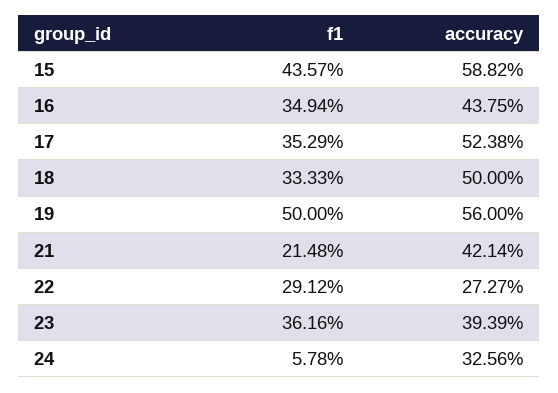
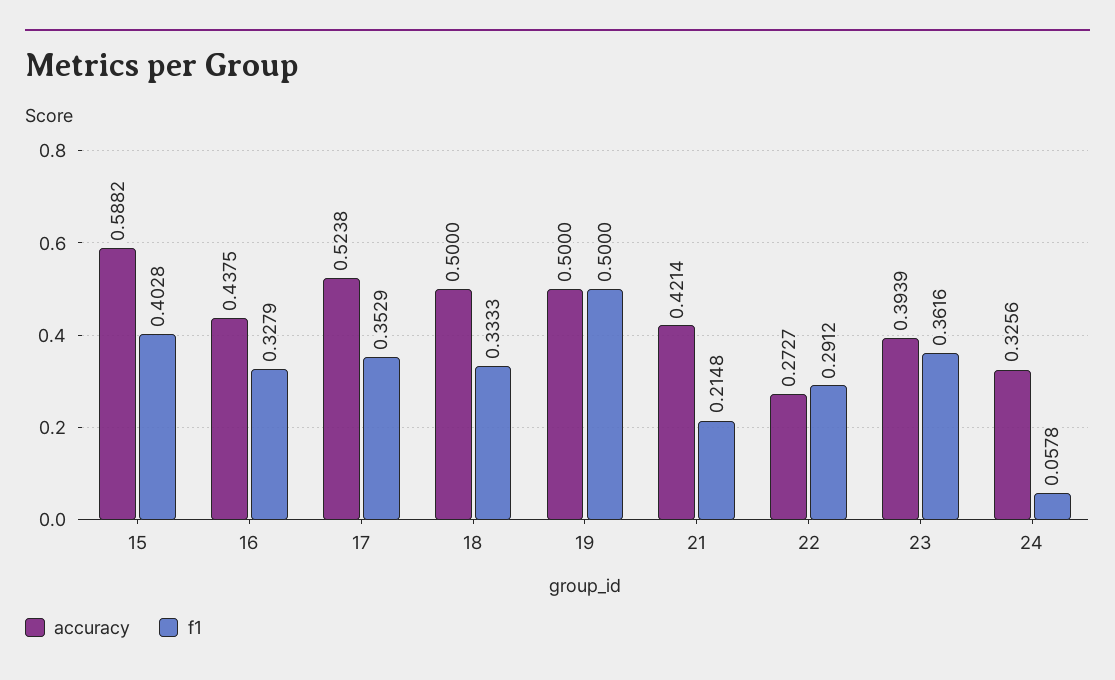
f1, 15: 0.4357 -> 0.4028
f1, 16: 0.3494 -> 0.3279
accuracy, 19: 0.56 -> 0.5

